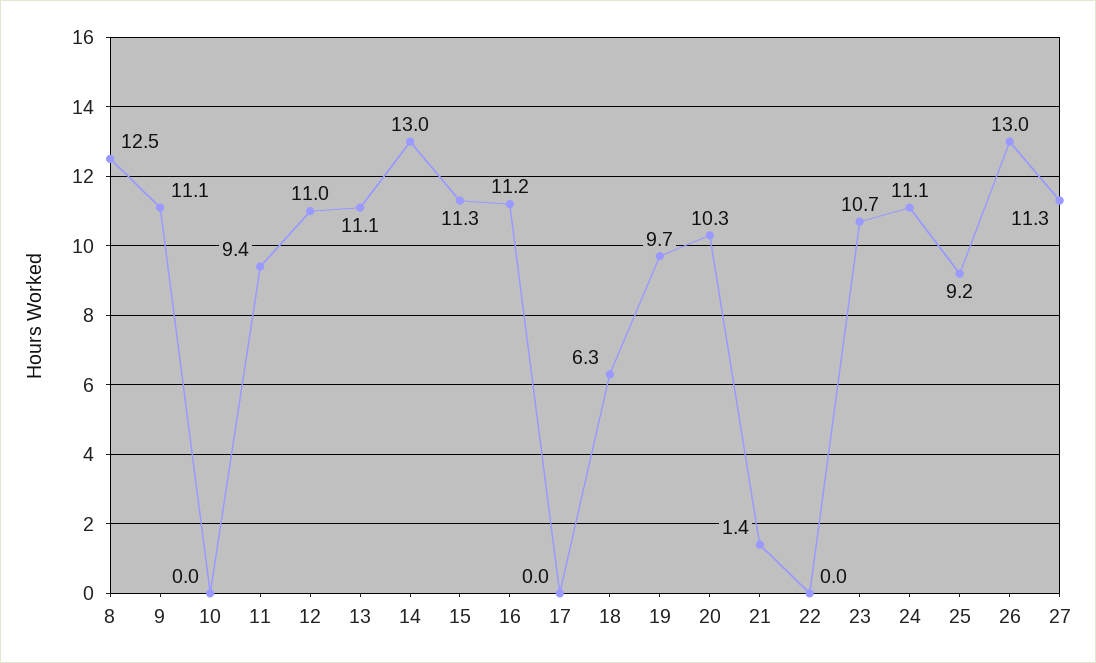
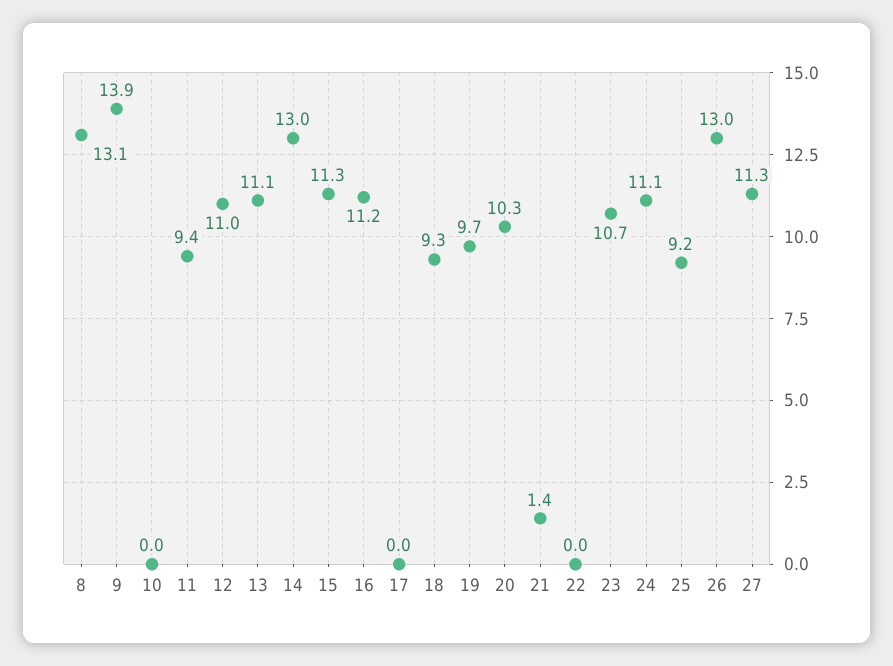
8: 12.5 -> 13.1
9: 11.1 -> 13.9
18: 6.3 -> 9.3

